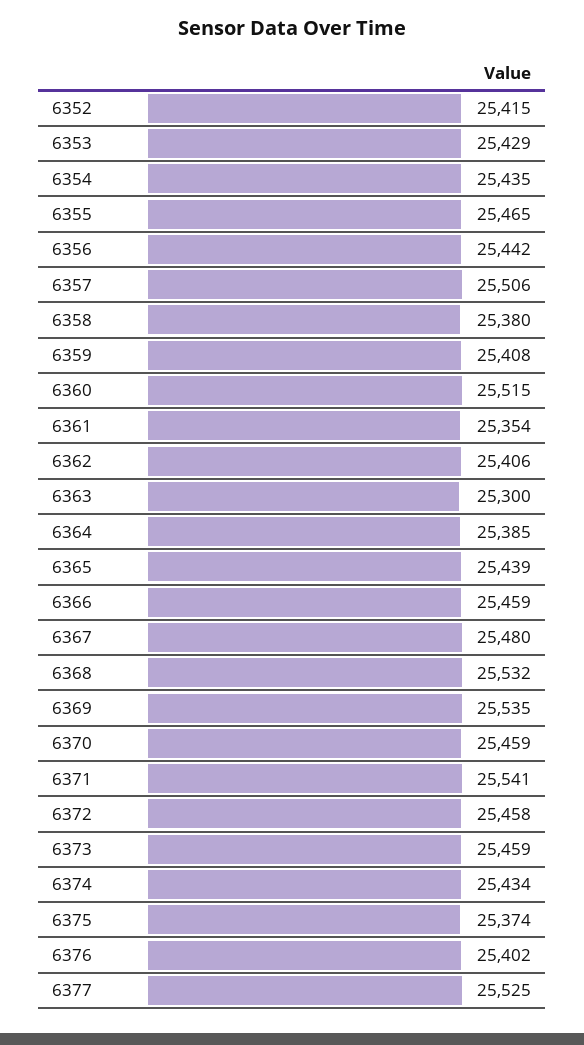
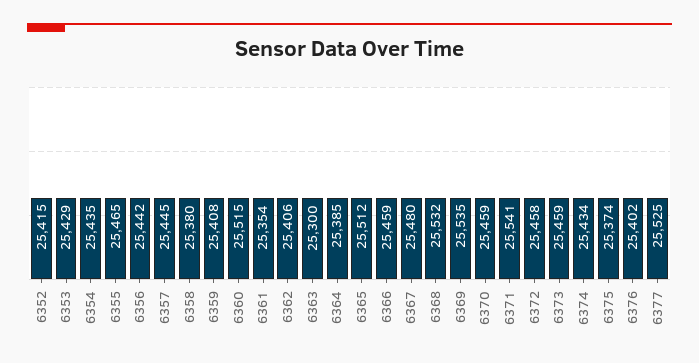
6357: 25506 -> 25445
6365: 25439 -> 25512

